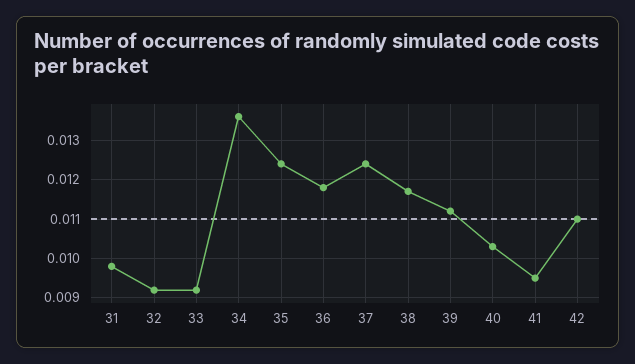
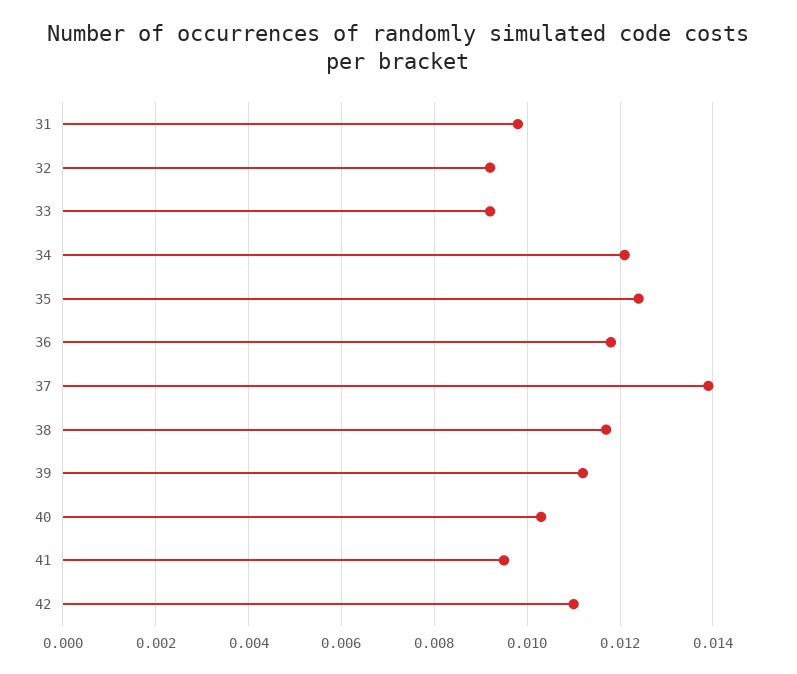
34: 0.0135 -> 0.012
37: 0.0125 -> 0.014

